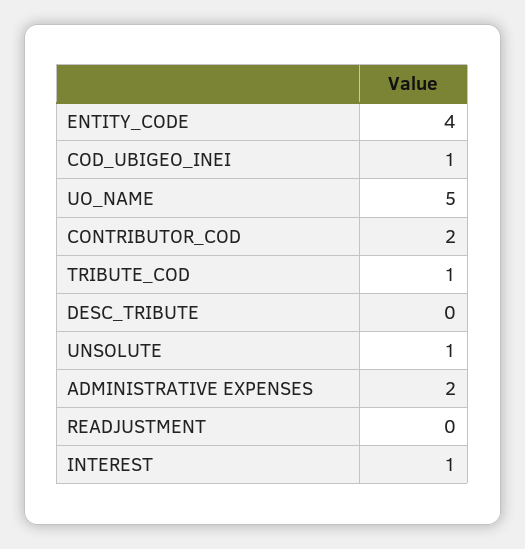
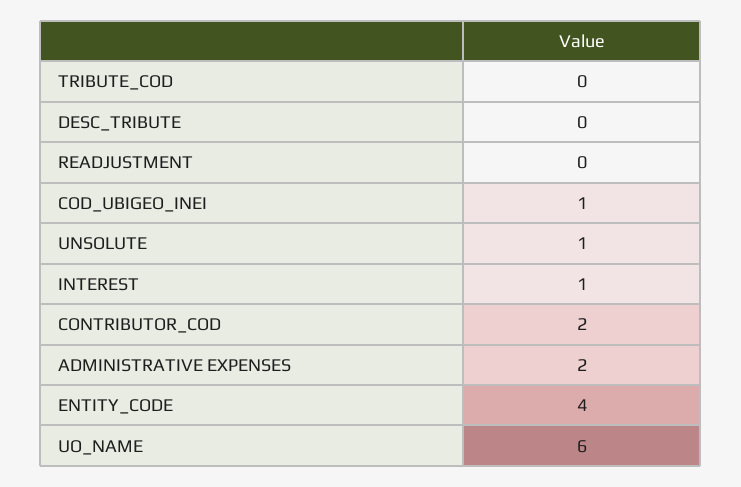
UO_NAME: 5 -> 6
TRIBUTE_COD: 1 -> 0

